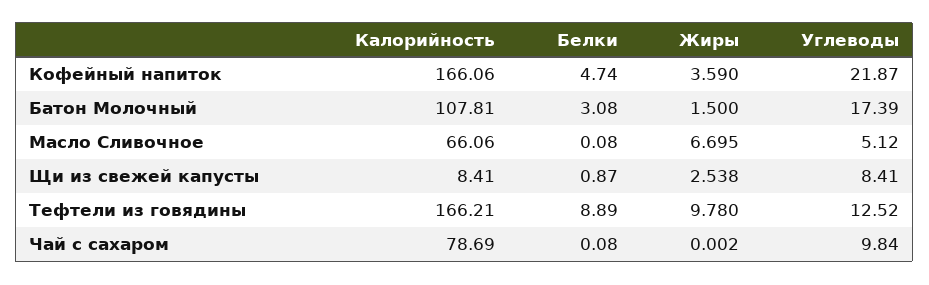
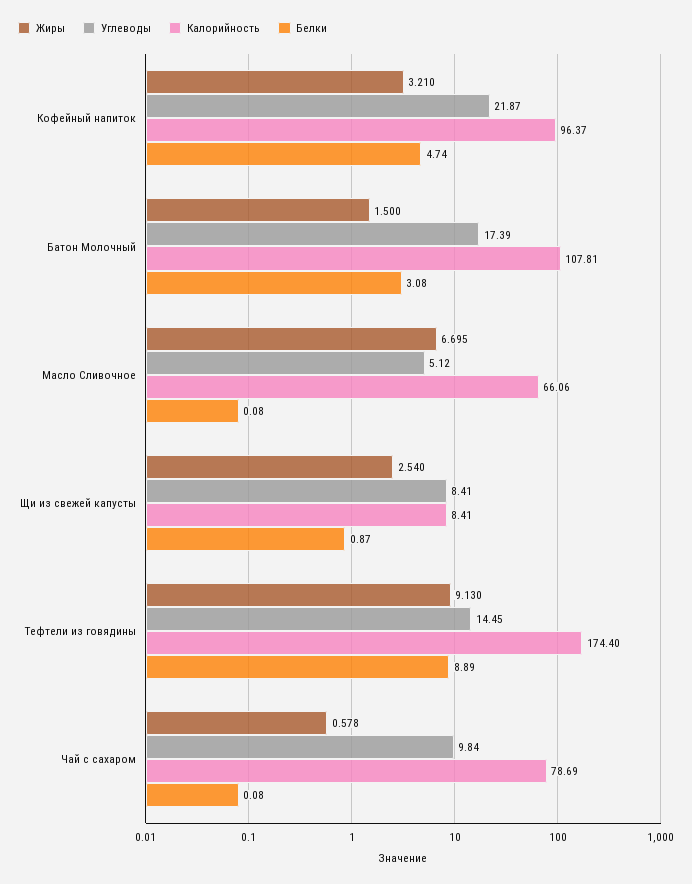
Калорийность, Кофейный напиток: 166.06 -> 96.37
Жиры, Кофейный напиток: 3.59 -> 3.21
Жиры, Щи из свежей капусты: 2.538 -> 2.54
Калорийность, Тефтели из говядины: 166.21 -> 174.4
Жиры, Тефтели из говядины: 9.78 -> 9.13
Углеводы, Тефтели из говядины: 12.52 -> 14.45
Жиры, Чай с сахаром: 0.002 -> 0.578

